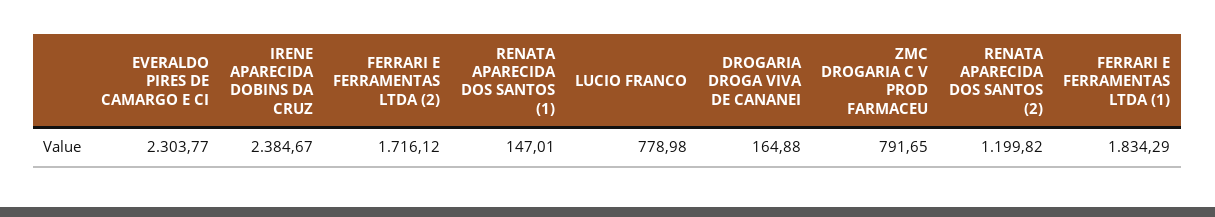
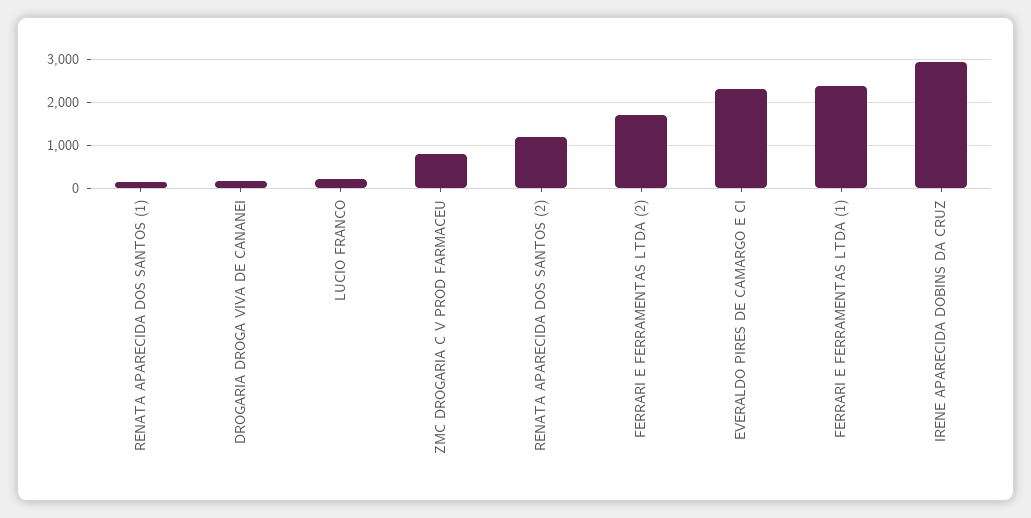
IRENE APARECIDA DOBINS DA CRUZ: 2384.67 -> 3000
LUCIO FRANCO: 778.98 -> 200
FERRARI E FERRAMENTAS LTDA (1): 1834.29 -> 2400

